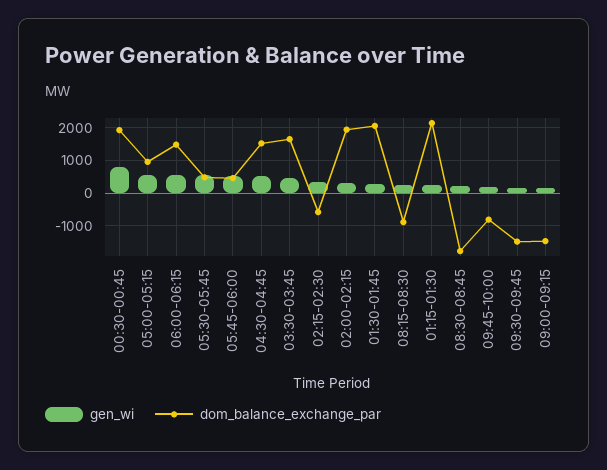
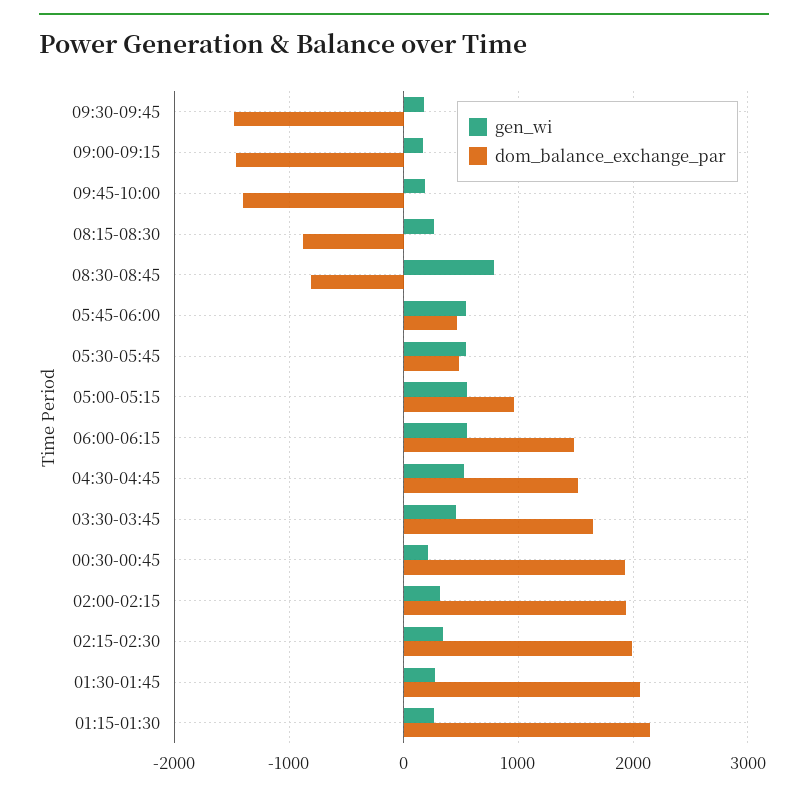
gen_wi, 00:30-00:45: 800 -> 200
dom_balance_exchange_par, 02:15-02:30: -600 -> 2000
gen_wi, 08:30-08:45: 200 -> 800
dom_balance_exchange_par, 08:30-08:45: -1800 -> -800
dom_balance_exchange_par, 09:45-10:00: -800 -> -1400

